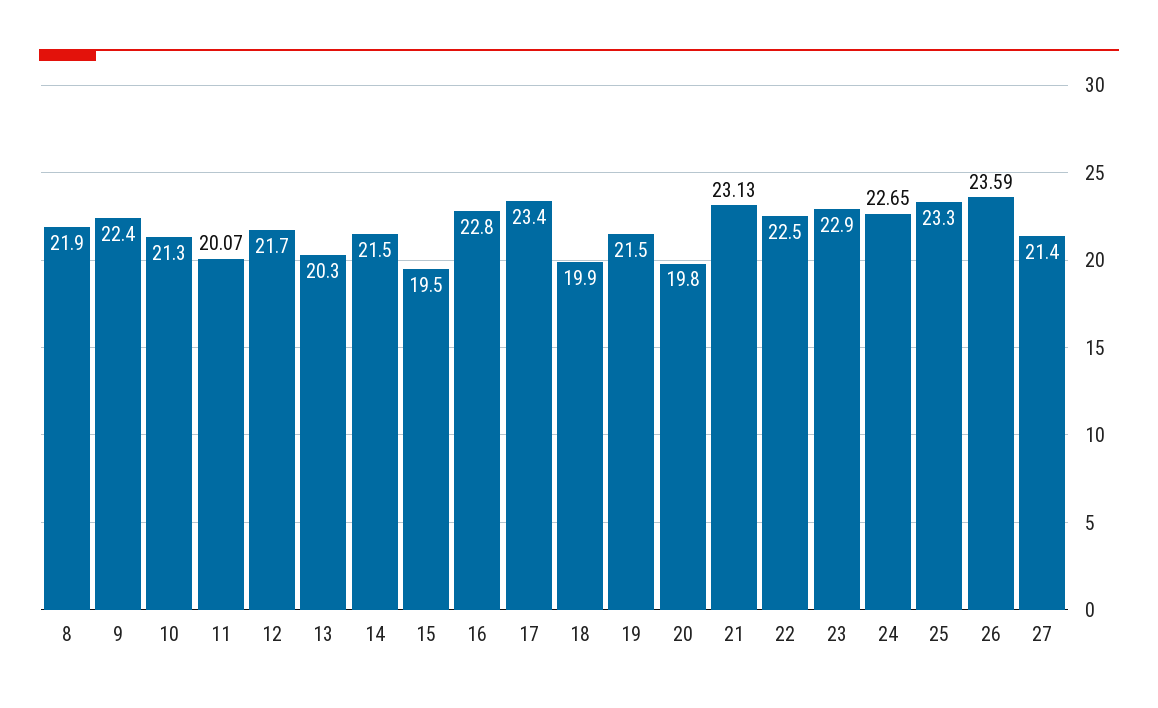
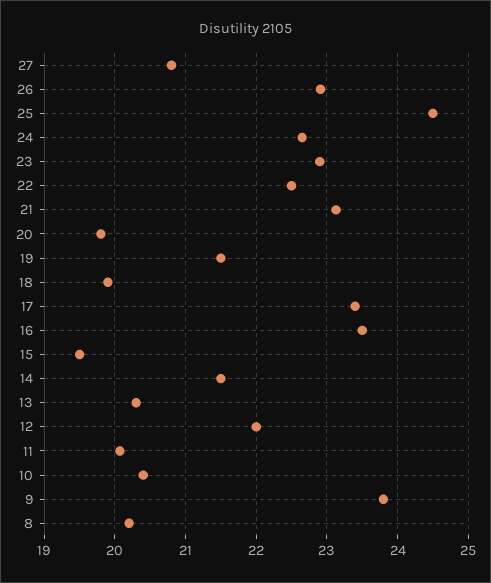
8: 21.9 -> 20.2
9: 22.4 -> 23.8
10: 21.3 -> 20.4
12: 21.7 -> 22
16: 22.8 -> 23.5
25: 23.3 -> 24.5
26: 23.59 -> 22.9
27: 21.4 -> 20.8

